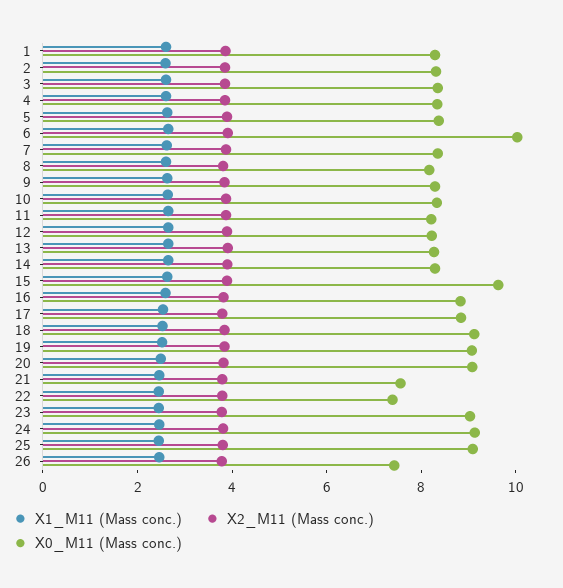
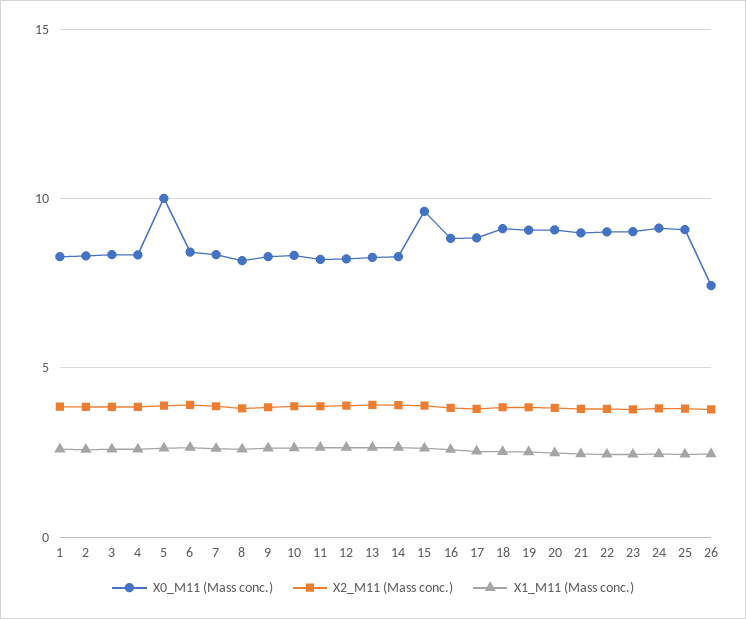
X0_M11 (Mass conc.), 5: 8.5 -> 10
X0_M11 (Mass conc.), 6: 10 -> 8.5
X0_M11 (Mass conc.), 21: 7.5 -> 9
X0_M11 (Mass conc.), 22: 7.5 -> 9

